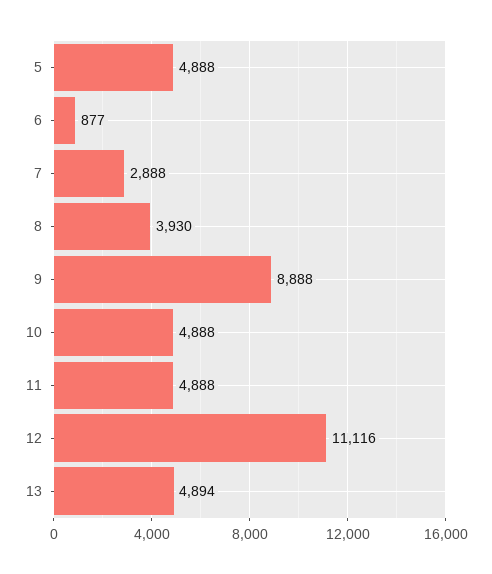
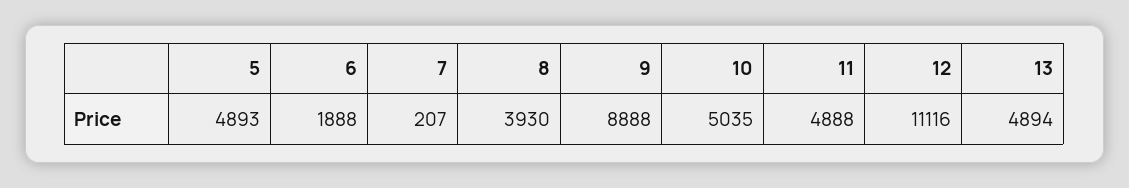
5: 4888 -> 4893
6: 877 -> 1888
7: 2888 -> 207
10: 4888 -> 5035

